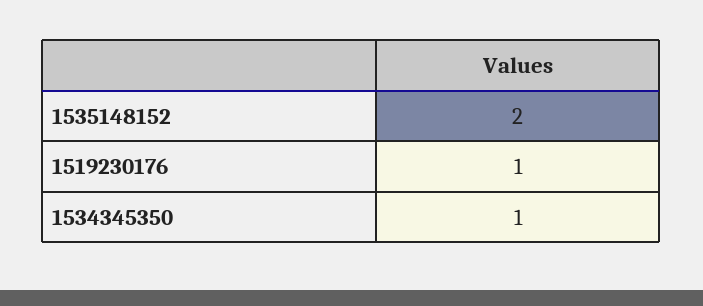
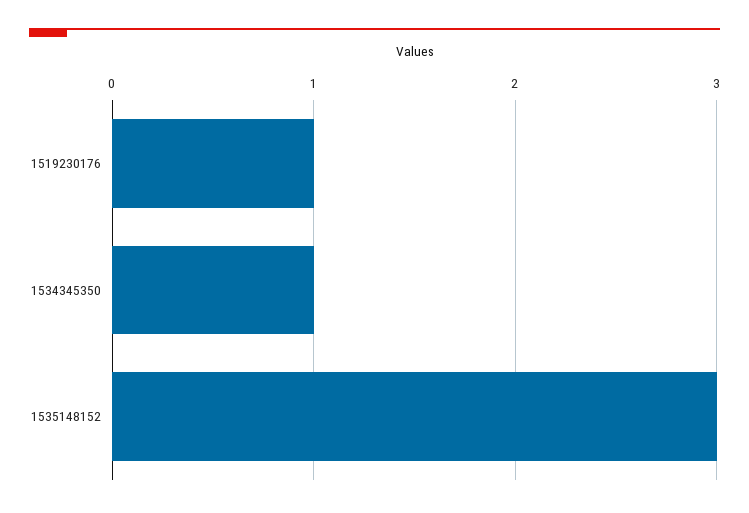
1535148152: 2 -> 3

